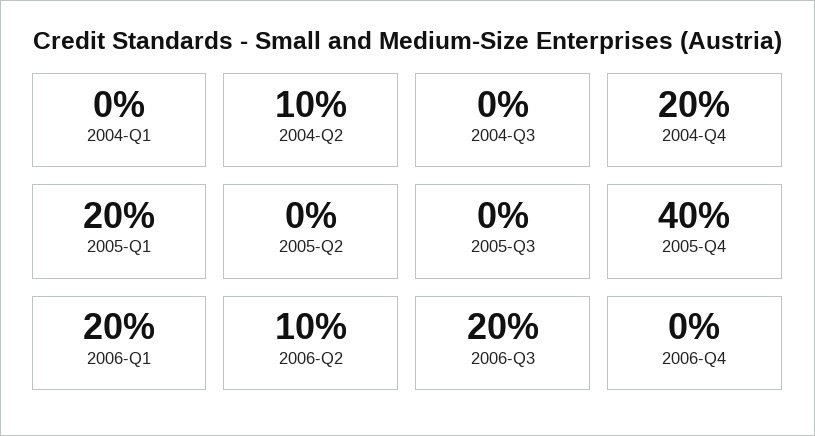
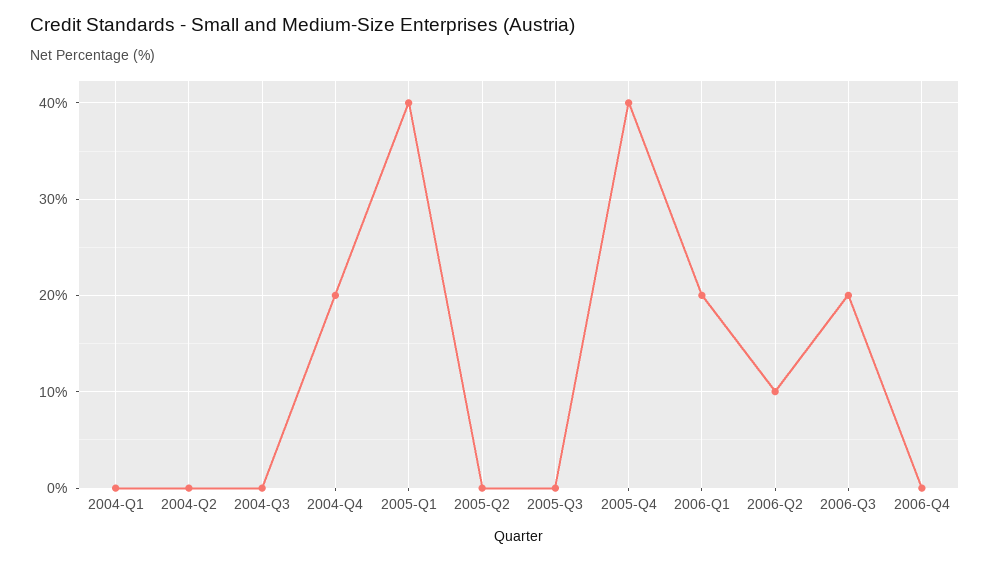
2004-Q2: 10 -> 0
2005-Q1: 20 -> 40

